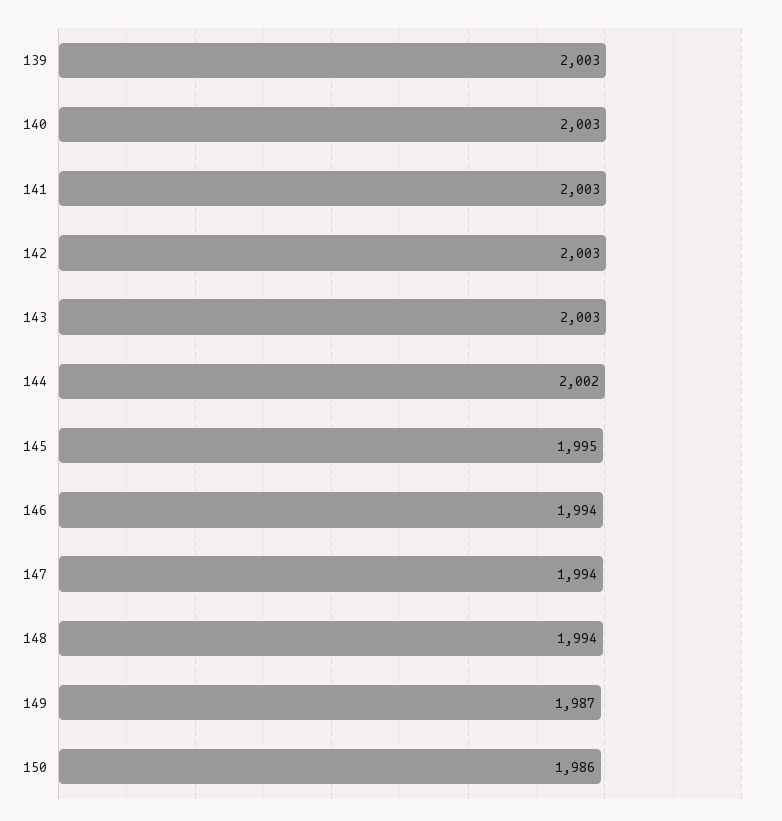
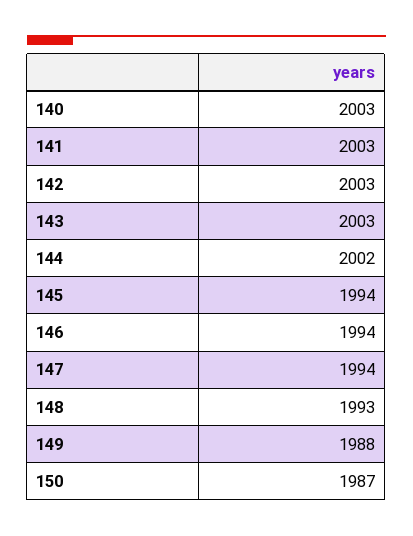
139: 2003 -> none
145: 1995 -> 1994
148: 1994 -> 1993
149: 1987 -> 1988
150: 1986 -> 1987

